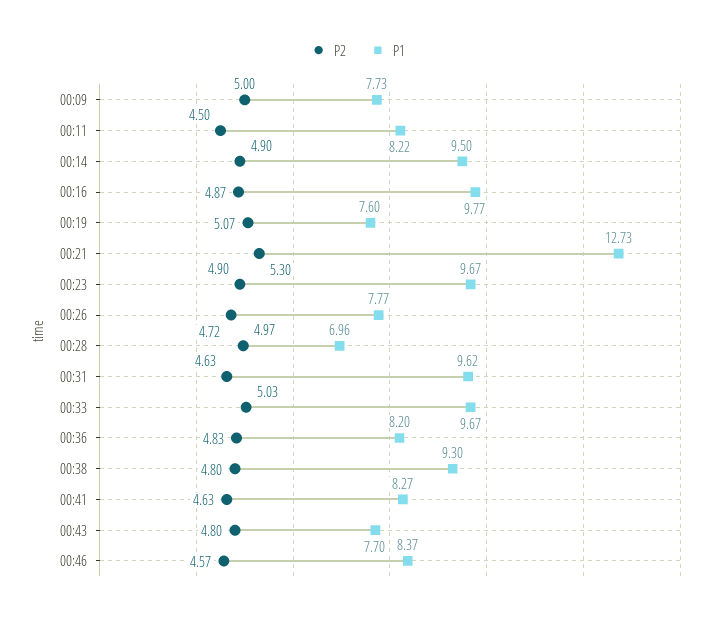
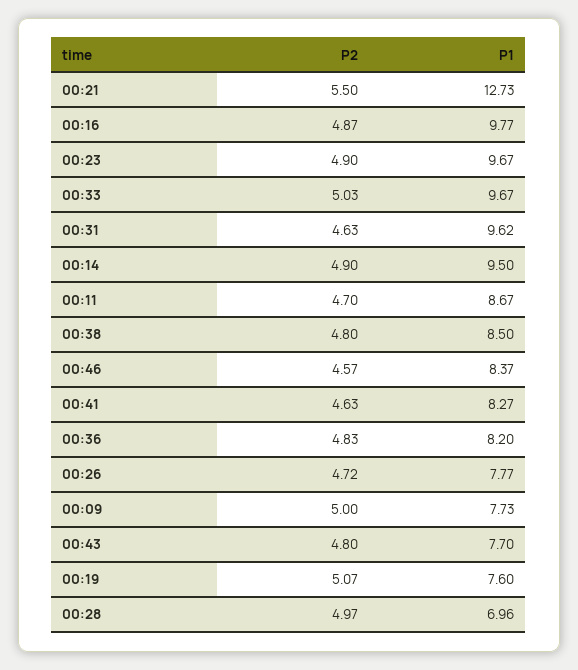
P2, 00:11: 4.5 -> 4.7
P1, 00:11: 8.22 -> 8.67
P2, 00:21: 5.3 -> 5.5
P1, 00:38: 9.3 -> 8.5

